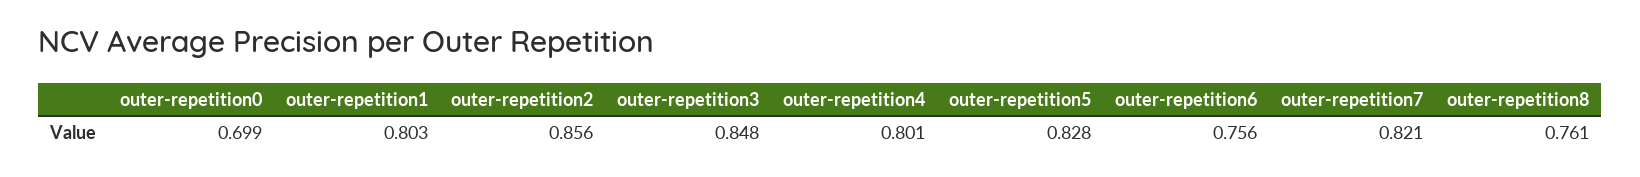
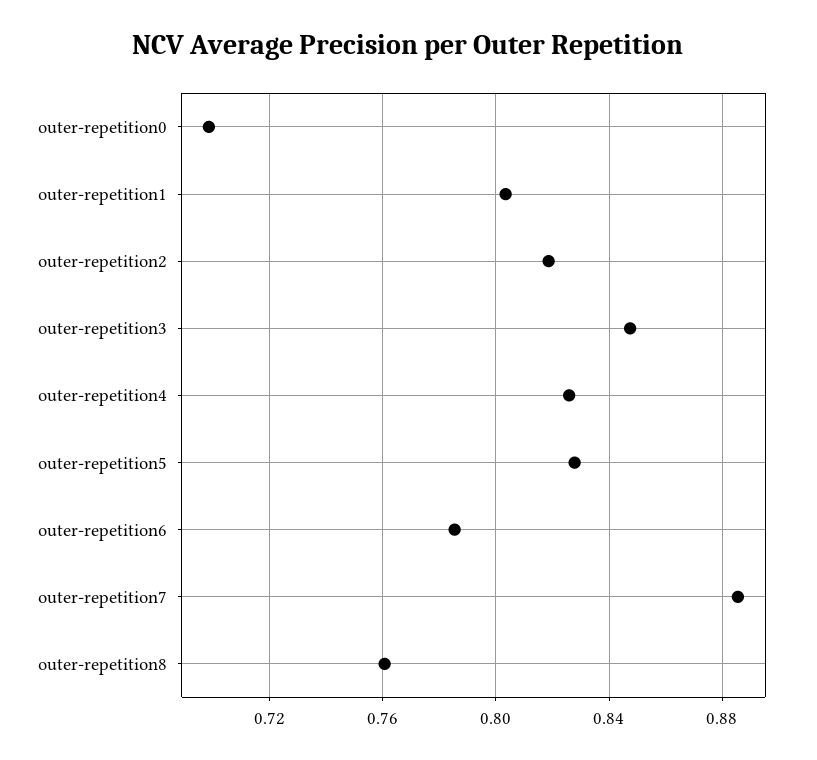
outer-repetition2: 0.856 -> 0.82
outer-repetition4: 0.801 -> 0.825
outer-repetition6: 0.756 -> 0.785
outer-repetition7: 0.821 -> 0.885

